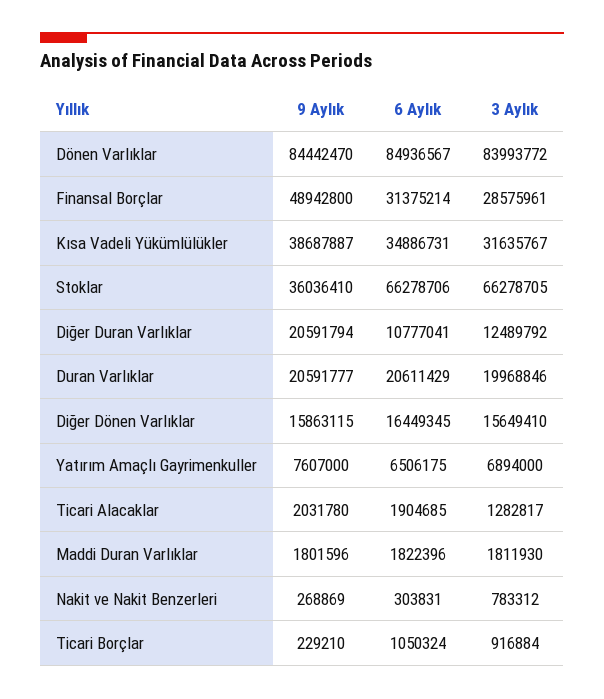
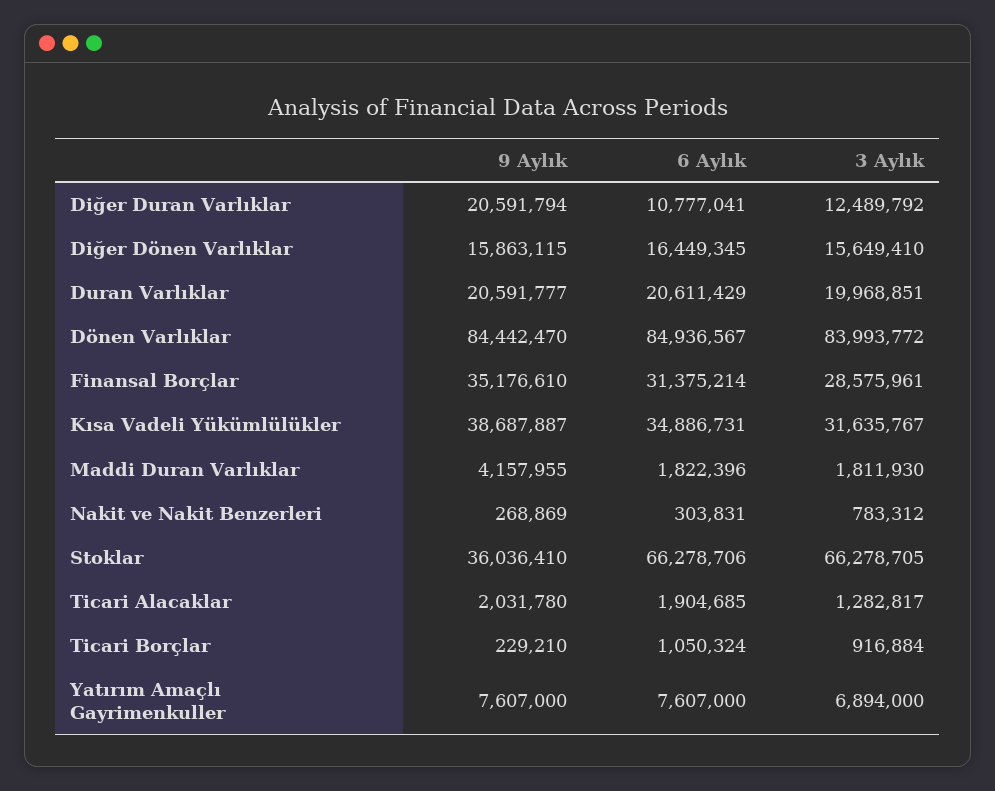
9 Aylık, Finansal Borçlar: 48942800 -> 35176610
3 Aylık, Duran Varlıklar: 19968846 -> 19968851
6 Aylık, Yatırım Amaçlı Gayrimenkuller: 6506175 -> 7607000
9 Aylık, Maddi Duran Varlıklar: 1801596 -> 4157955

